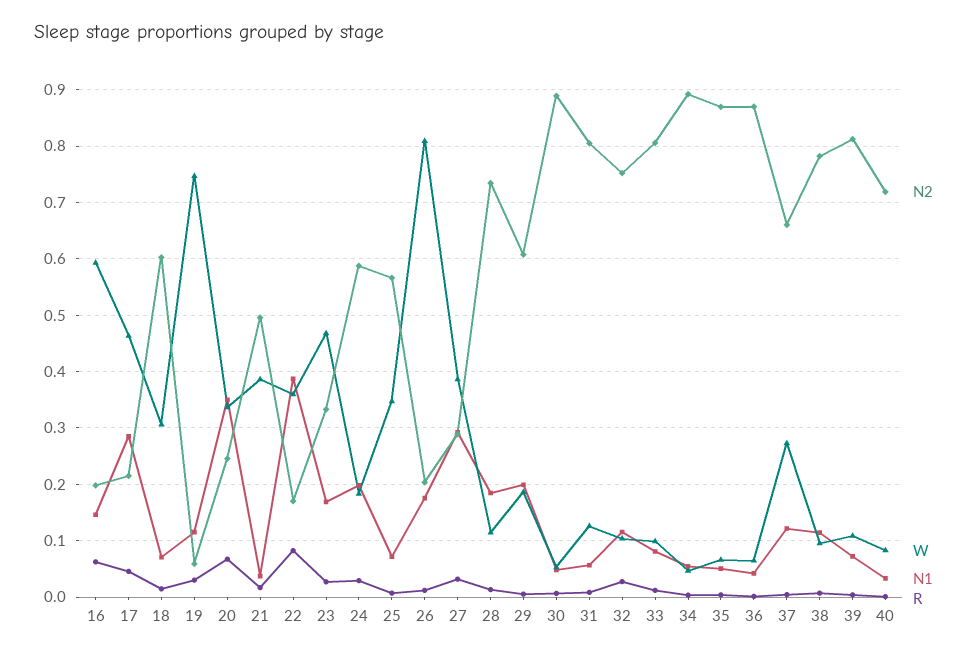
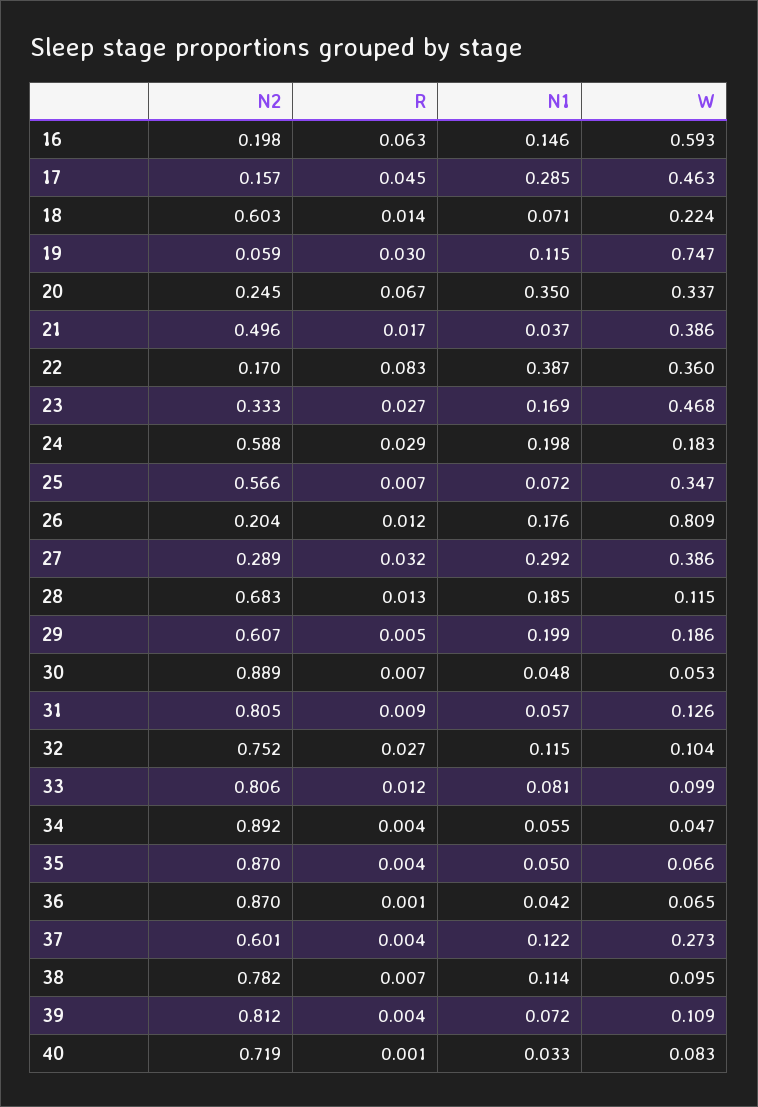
N2, 17: 0.22 -> 0.157
W, 18: 0.3 -> 0.224
N2, 28: 0.74 -> 0.683
N2, 37: 0.66 -> 0.601

